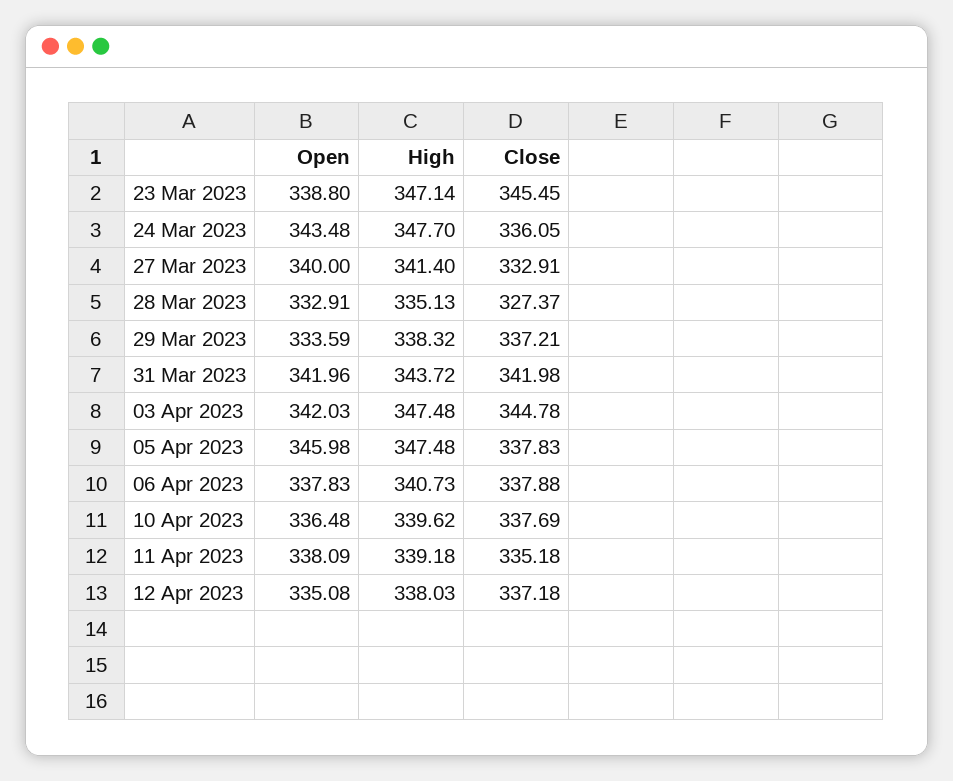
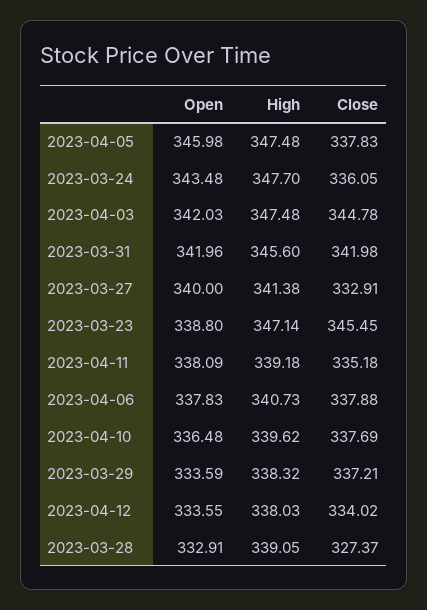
High, 27 Mar 2023: 341.4 -> 341.38
High, 28 Mar 2023: 335.13 -> 339.05
High, 31 Mar 2023: 343.72 -> 345.6
Open, 12 Apr 2023: 335.08 -> 333.55
Close, 12 Apr 2023: 337.18 -> 334.02

